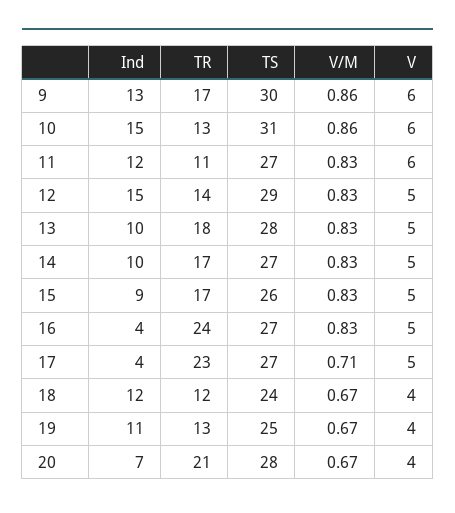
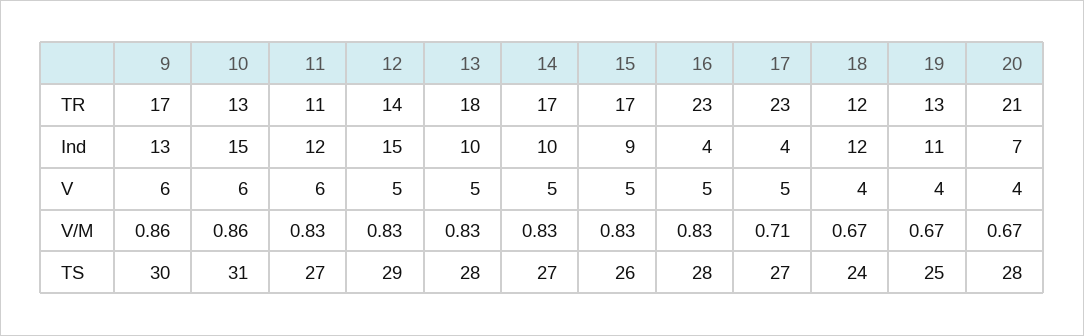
TR, 16: 24 -> 23
TS, 16: 27 -> 28

